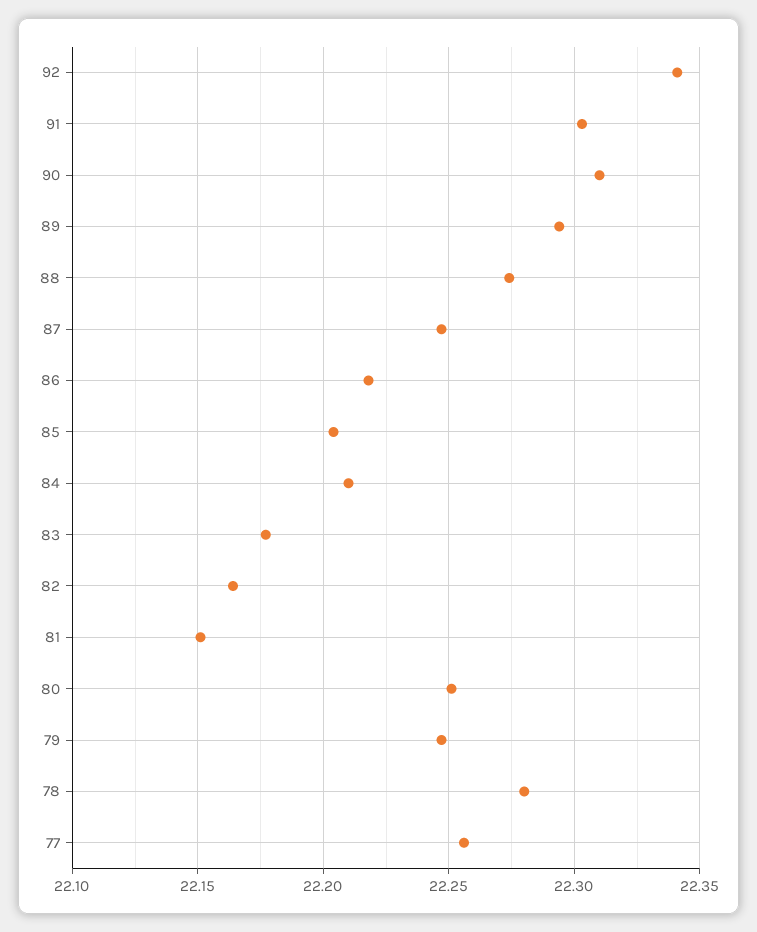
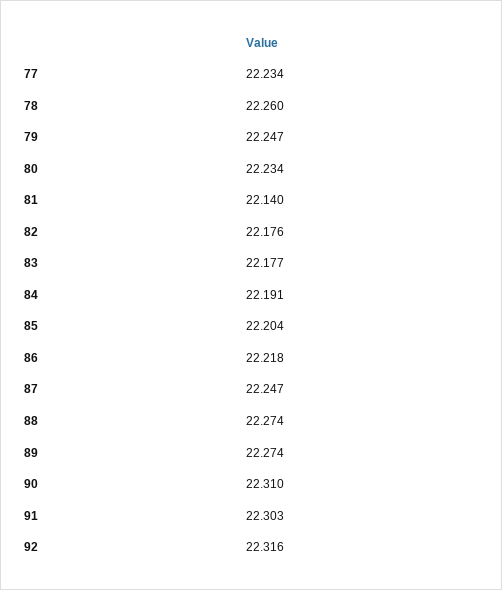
92: 22.34 -> 22.316
89: 22.295 -> 22.274
84: 22.21 -> 22.191
82: 22.165 -> 22.176
81: 22.15 -> 22.14
80: 22.25 -> 22.234
78: 22.28 -> 22.26
77: 22.255 -> 22.234

